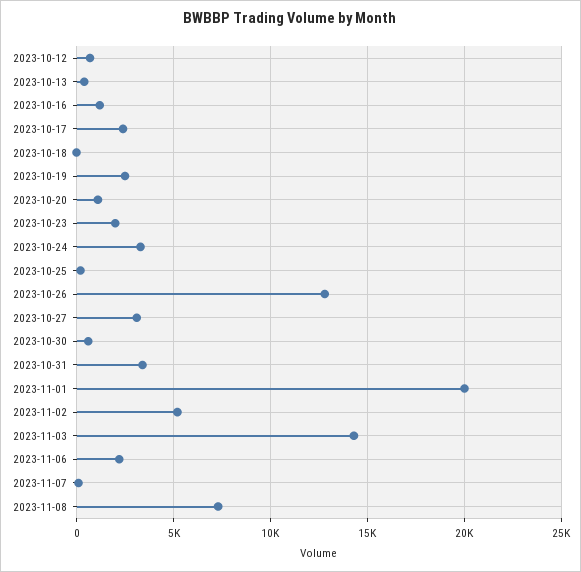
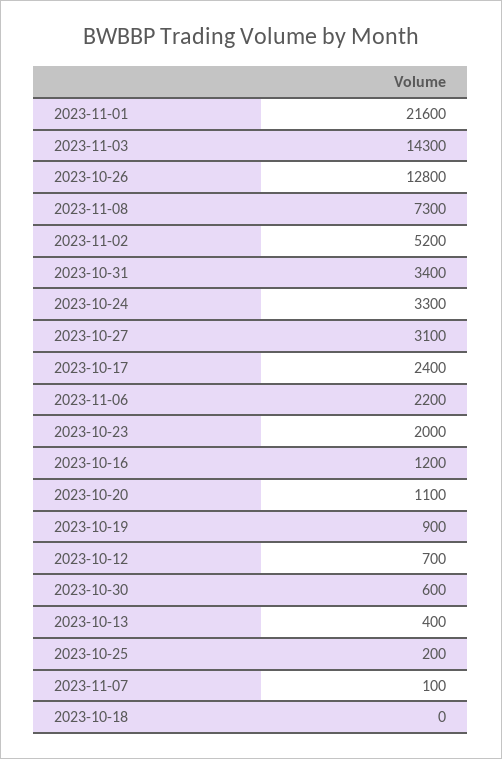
2023-10-19: 2500 -> 900
2023-11-01: 20000 -> 21600

